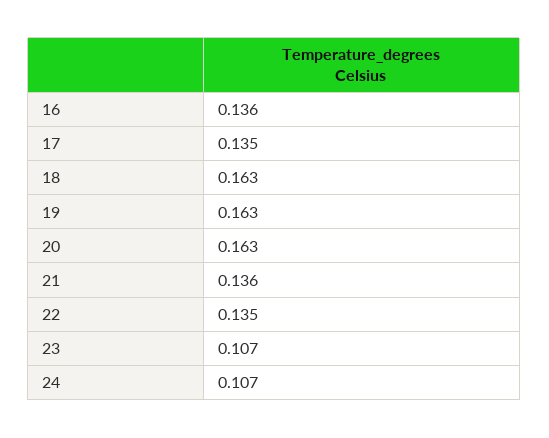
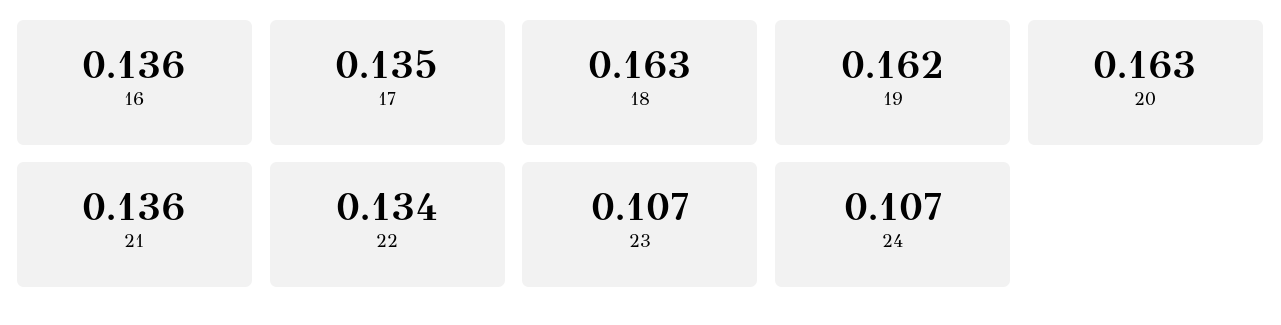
19: 0.163 -> 0.162
22: 0.135 -> 0.134

